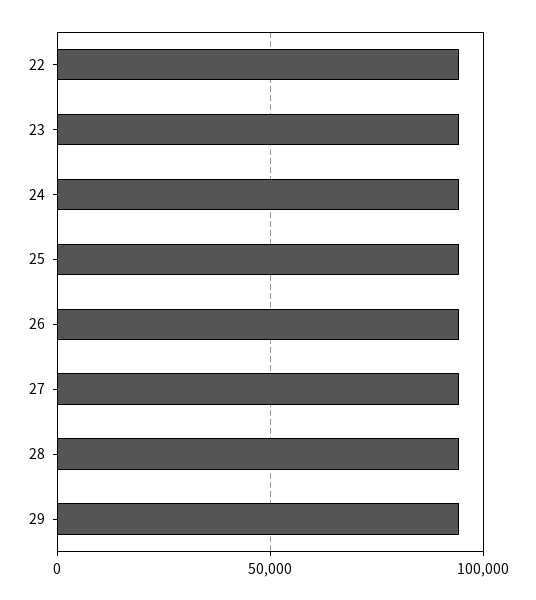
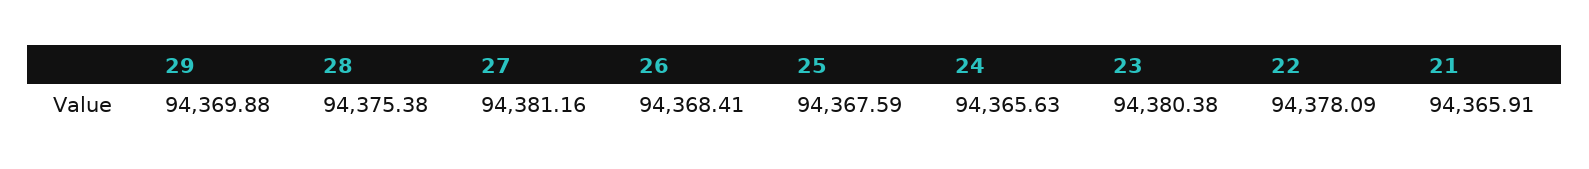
21: none -> 94365.91

